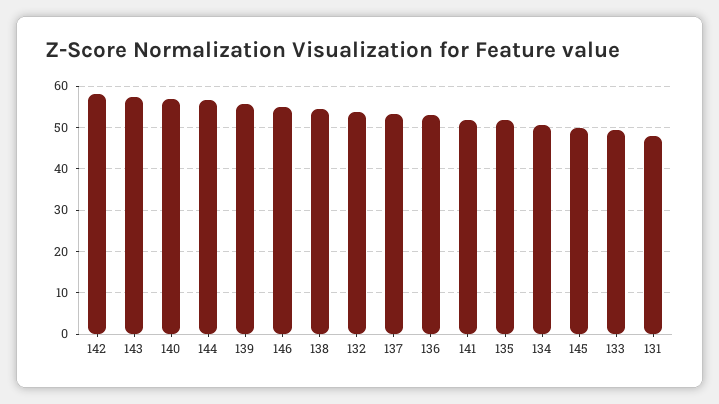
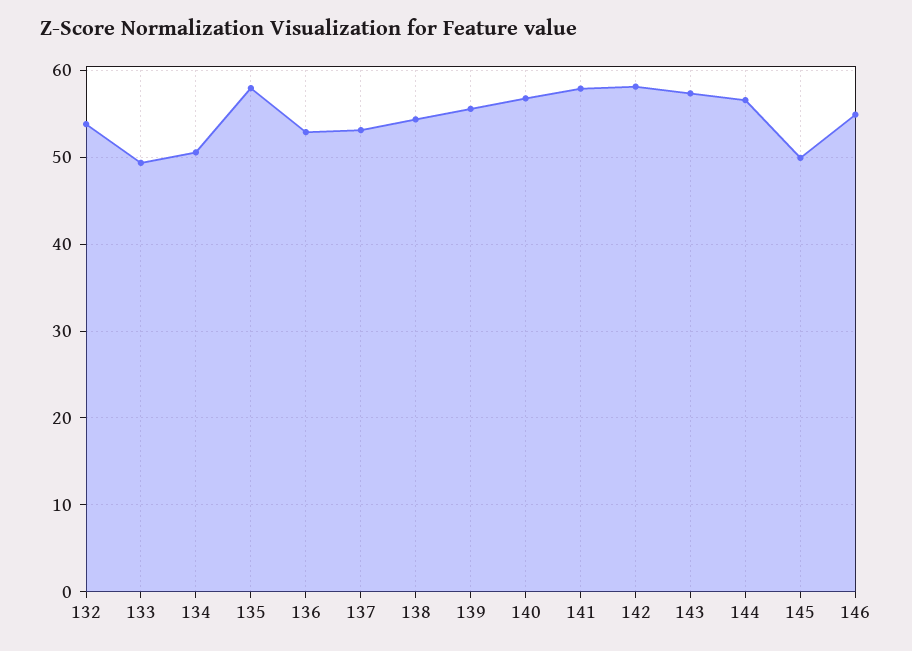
141: 52 -> 58
135: 52 -> 58
131: 48 -> none

